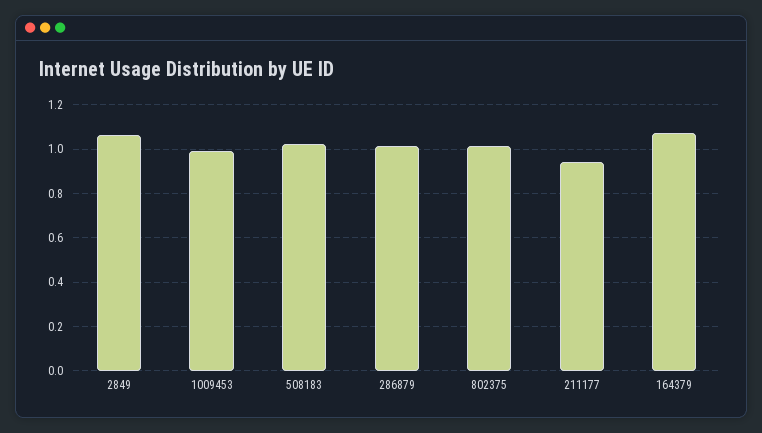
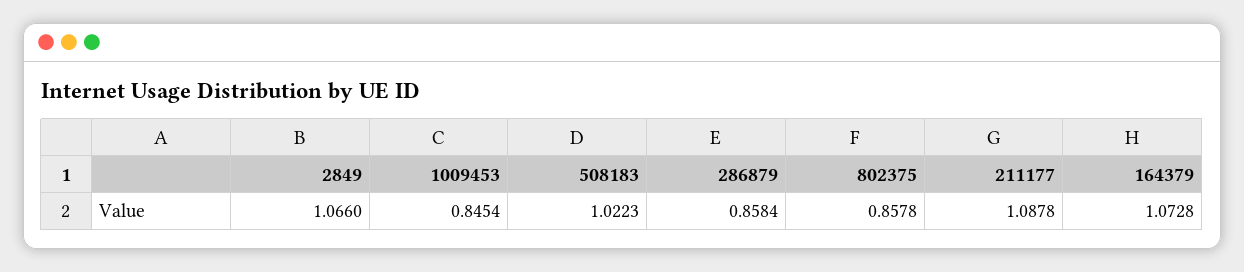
1009453: 1 -> 0.8454
286879: 1 -> 0.8584
802375: 1 -> 0.8578
211177: 0.95 -> 1.0878

